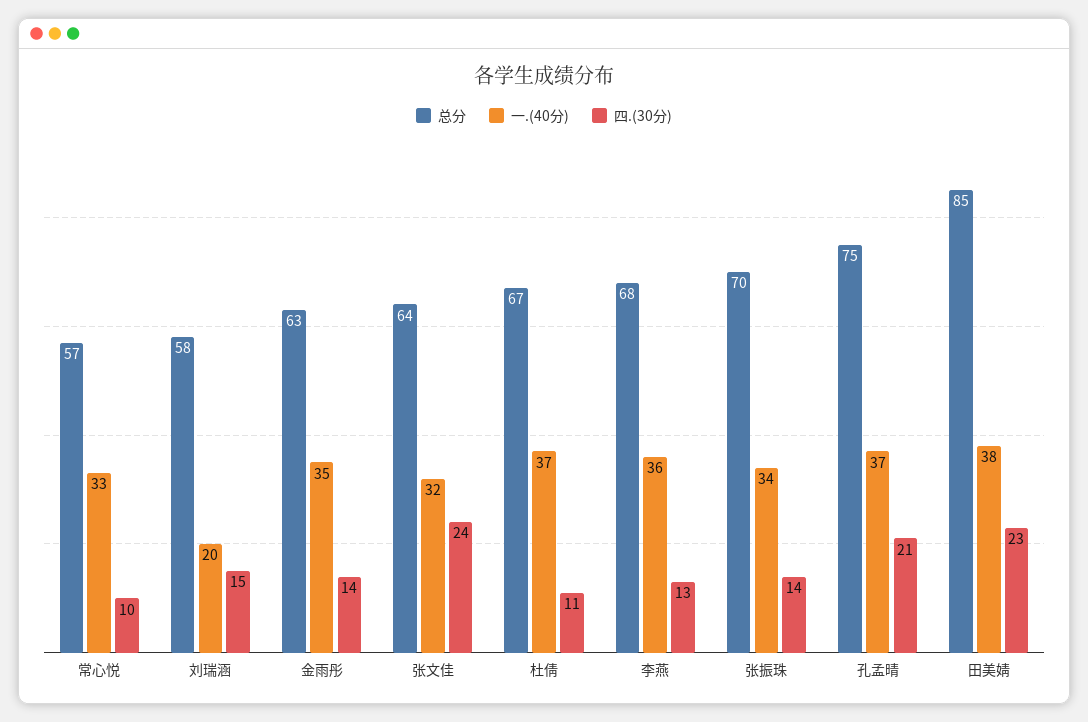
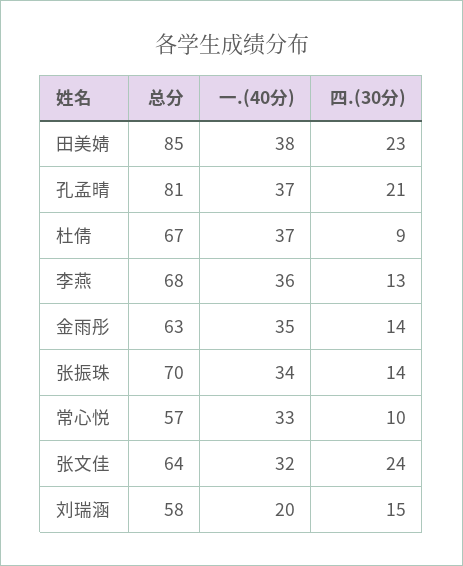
四.(30分), 杜倩: 11 -> 9
总分, 孔孟晴: 75 -> 81

